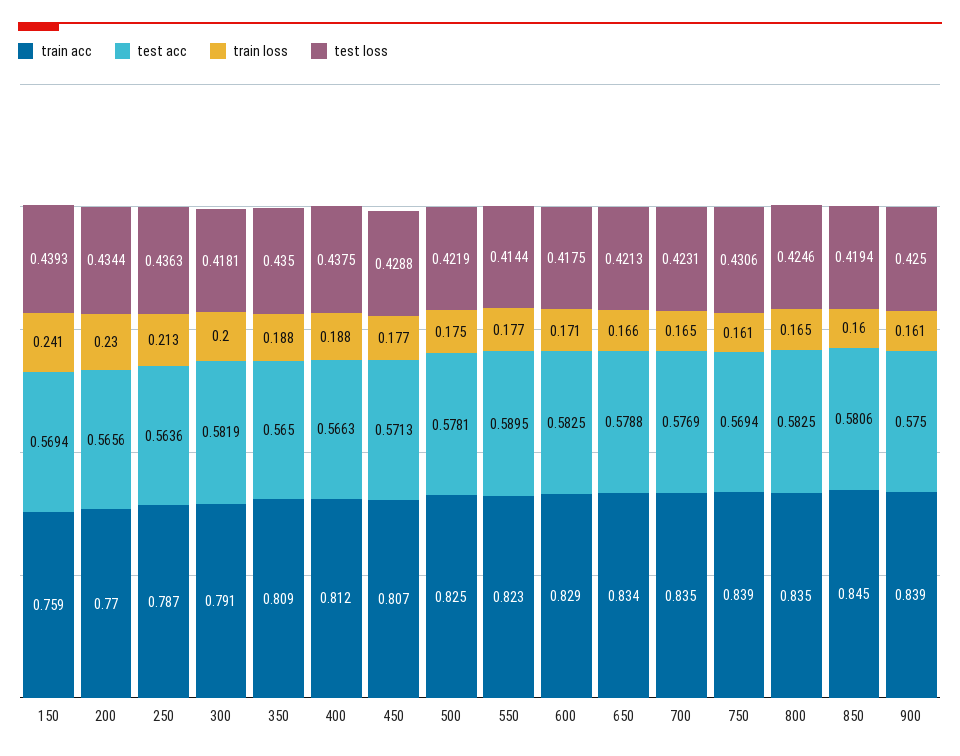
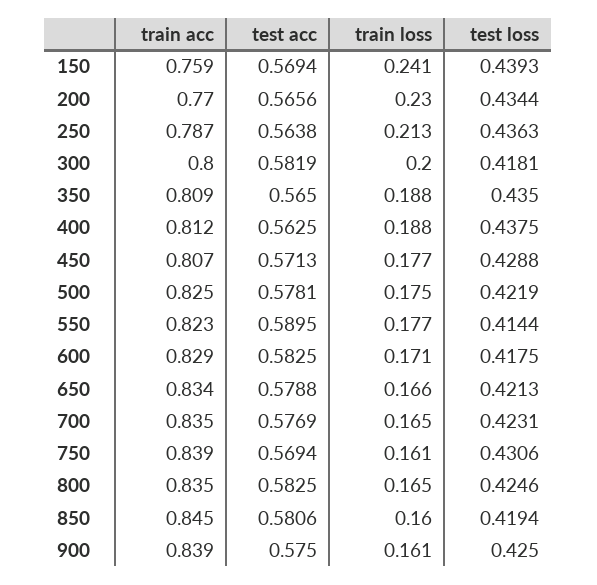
test acc, 250: 0.5636 -> 0.5638
train acc, 300: 0.791 -> 0.8
test acc, 400: 0.5663 -> 0.5625

